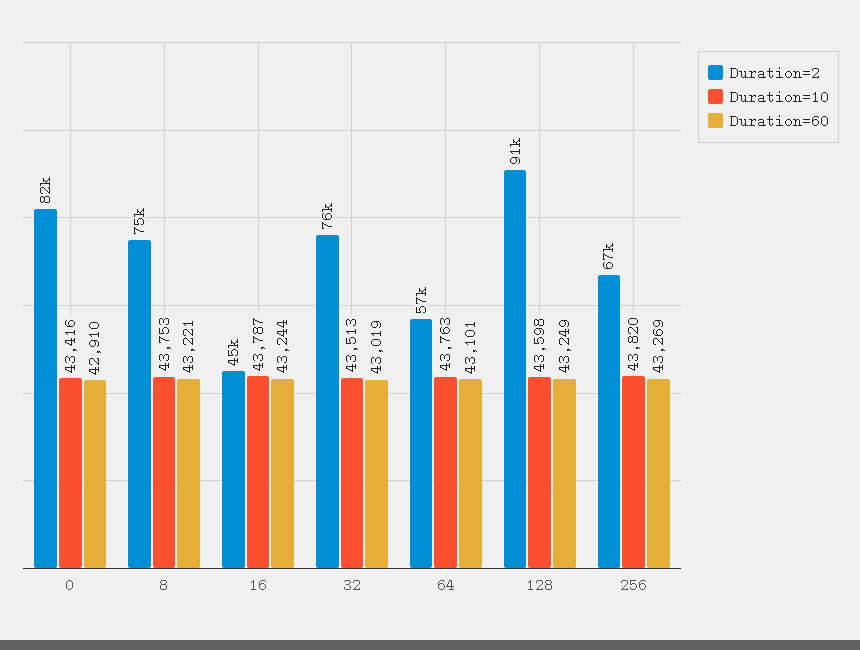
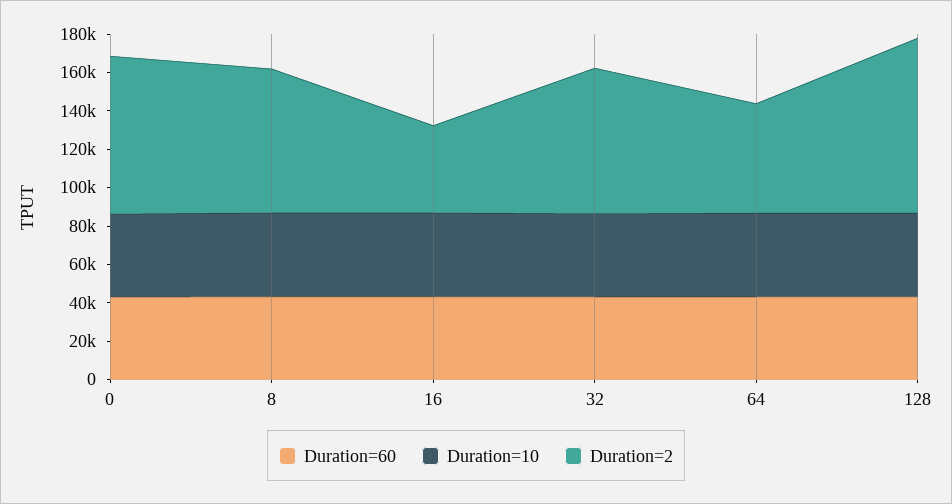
Duration=2, 256: 67000 -> none
Duration=10, 256: 43820 -> none
Duration=60, 256: 43269 -> none

